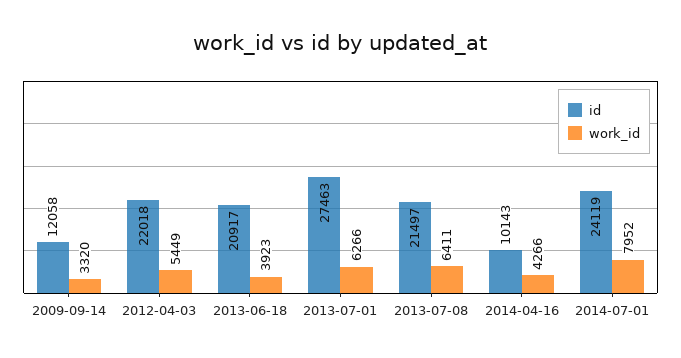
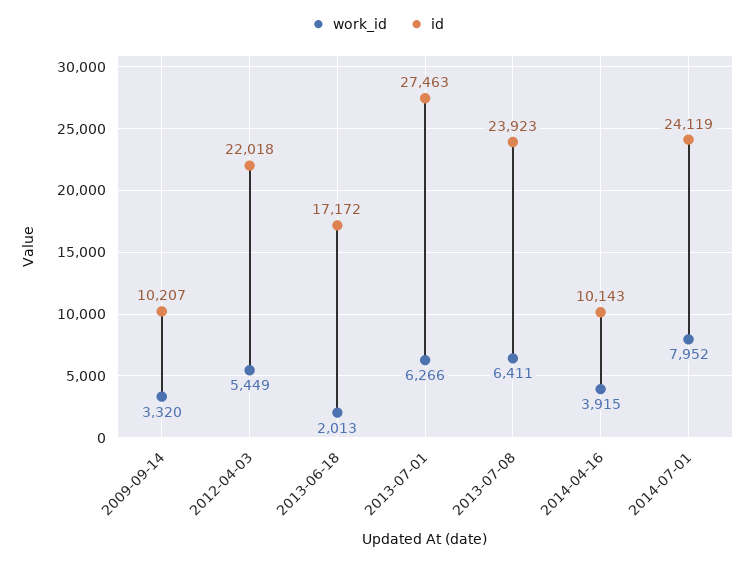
id, 2009-09-14: 12058 -> 10207
id, 2013-06-18: 20917 -> 17172
work_id, 2013-06-18: 3923 -> 2013
id, 2013-07-08: 21497 -> 23923
work_id, 2014-04-16: 4266 -> 3915

